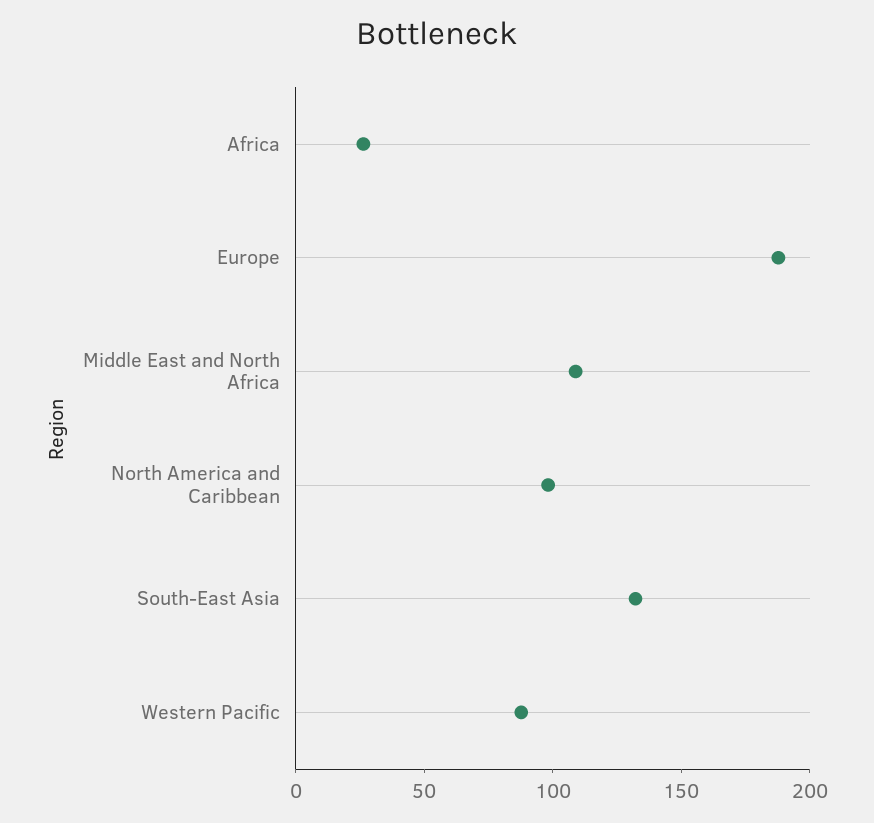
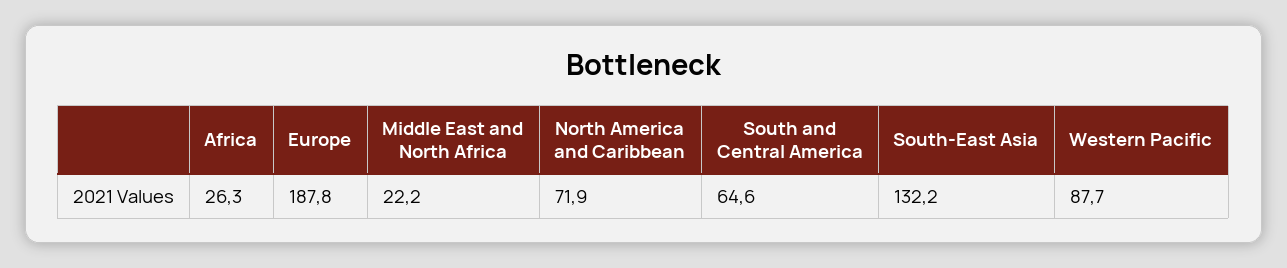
Middle East and North Africa: 110 -> 22.2
North America and Caribbean: 100 -> 71.9
South and Central America: none -> 64.6

